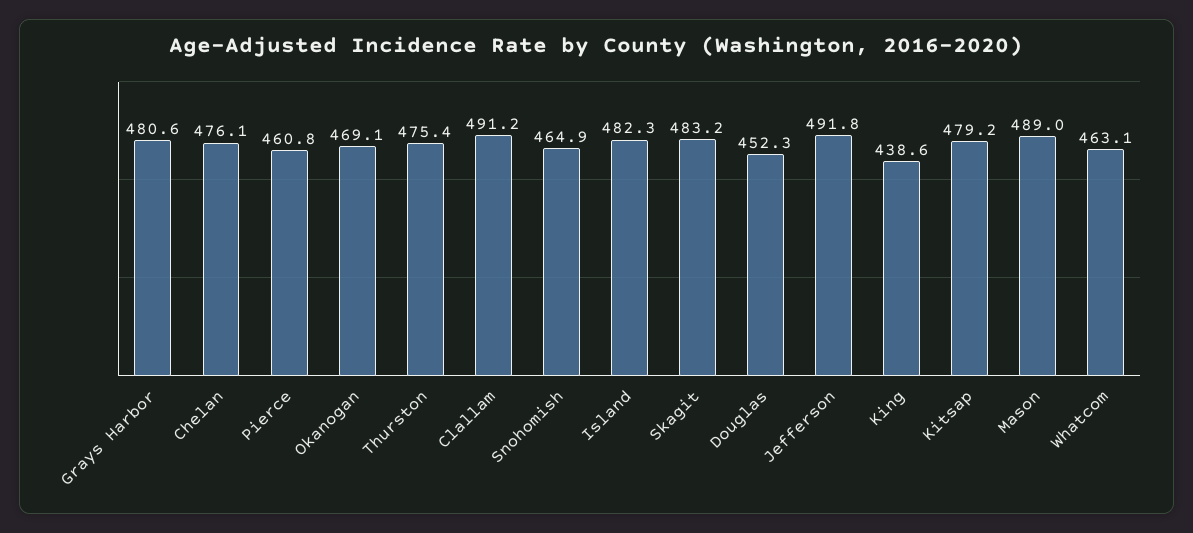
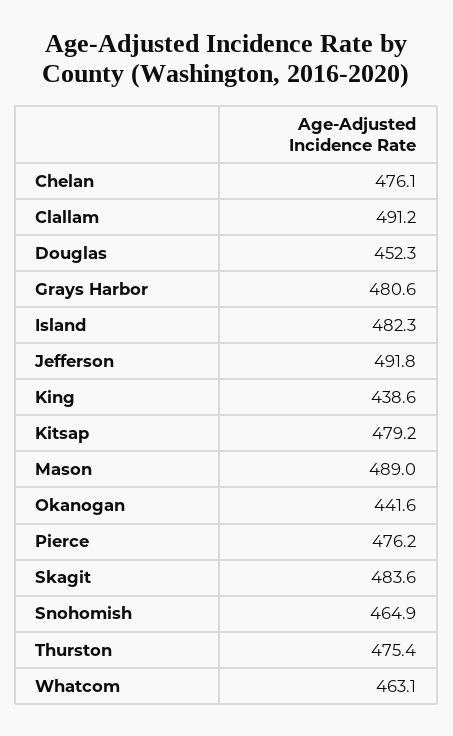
Pierce: 460.8 -> 476.2
Okanogan: 469.1 -> 441.6
Skagit: 483.2 -> 483.6

